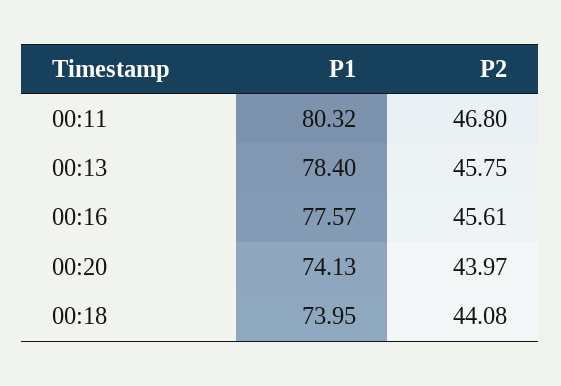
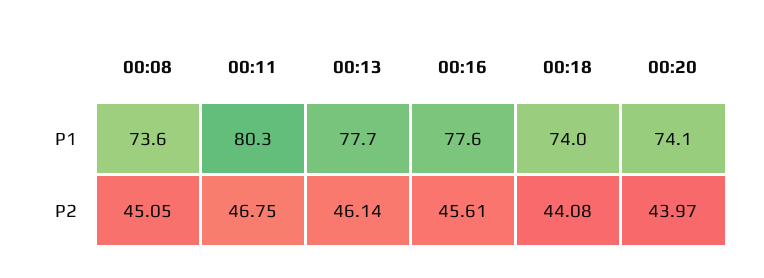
P2, 00:11: 46.8 -> 46.75
P1, 00:13: 78.4 -> 77.7
P2, 00:13: 45.75 -> 46.14
P1, 00:08: none -> 73.6
P2, 00:08: none -> 45.05

